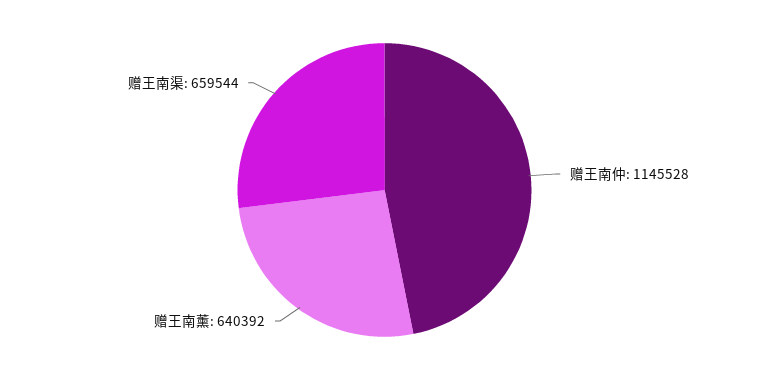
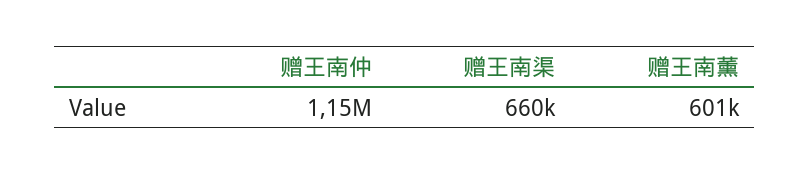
赠王南薰: 640392 -> 601000

